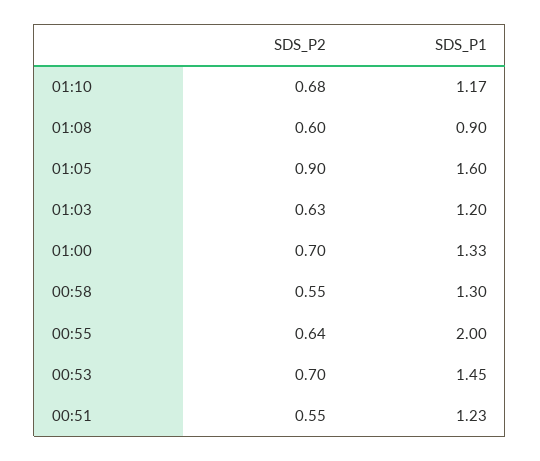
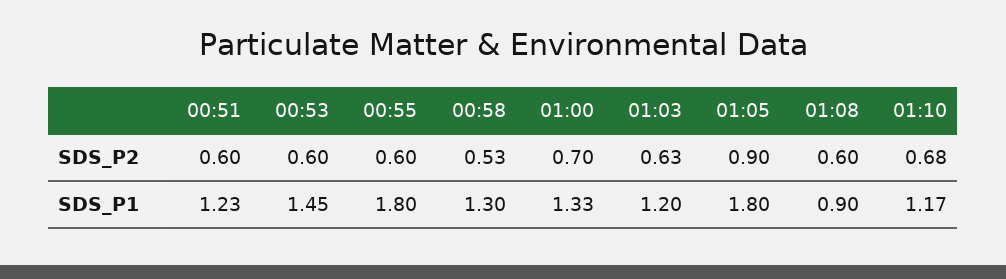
SDS_P1, 01:05: 1.6 -> 1.8
SDS_P2, 00:58: 0.55 -> 0.53
SDS_P2, 00:55: 0.64 -> 0.6
SDS_P1, 00:55: 2 -> 1.8
SDS_P2, 00:53: 0.7 -> 0.6
SDS_P2, 00:51: 0.55 -> 0.6

